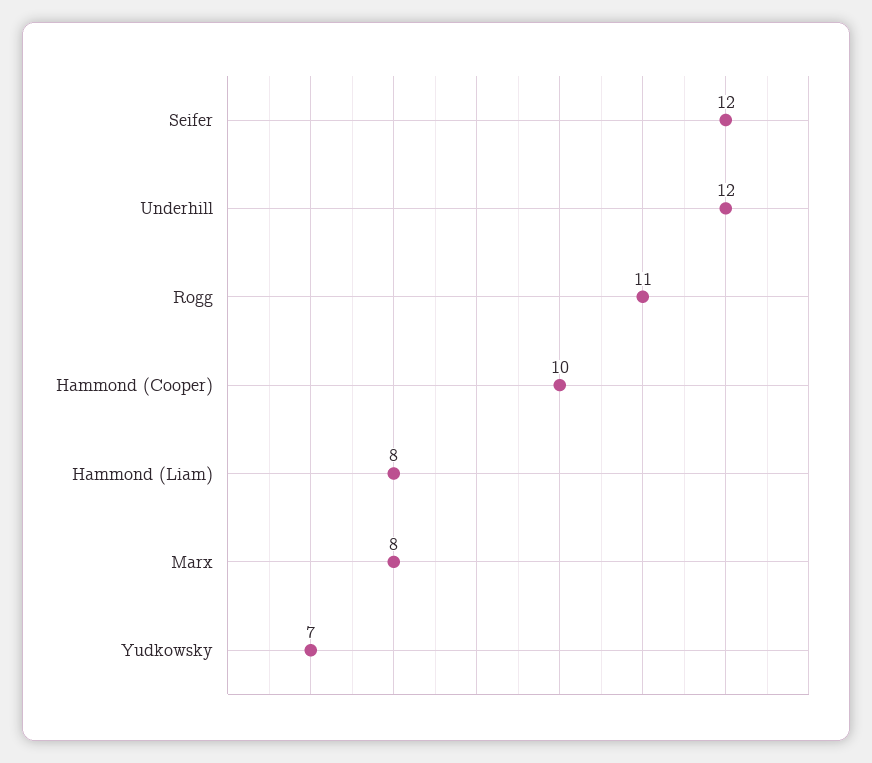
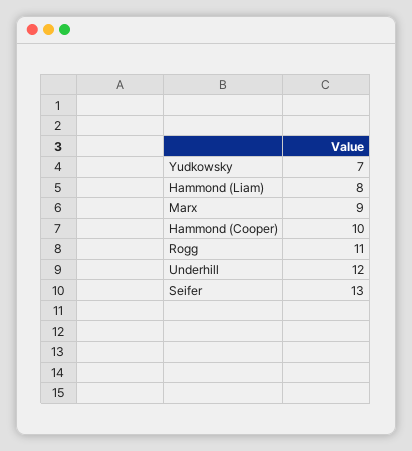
Seifer: 12 -> 13
Marx: 8 -> 9

